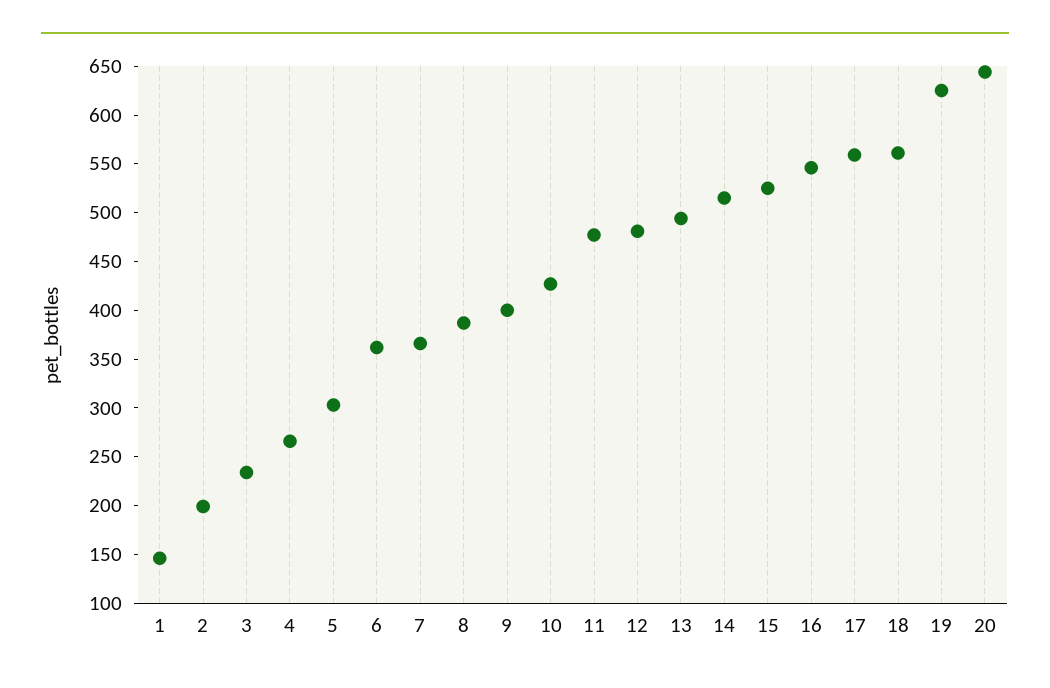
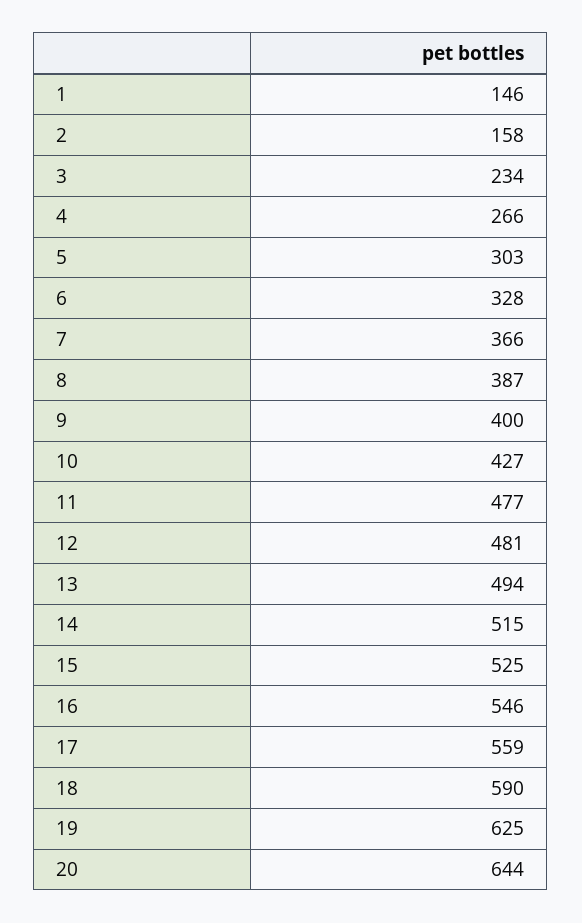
2: 200 -> 158
6: 360 -> 328
18: 560 -> 590

